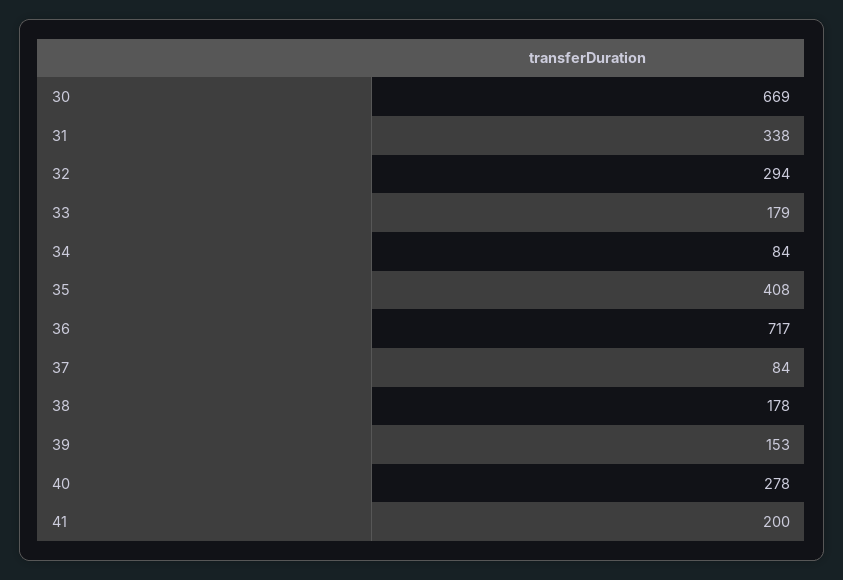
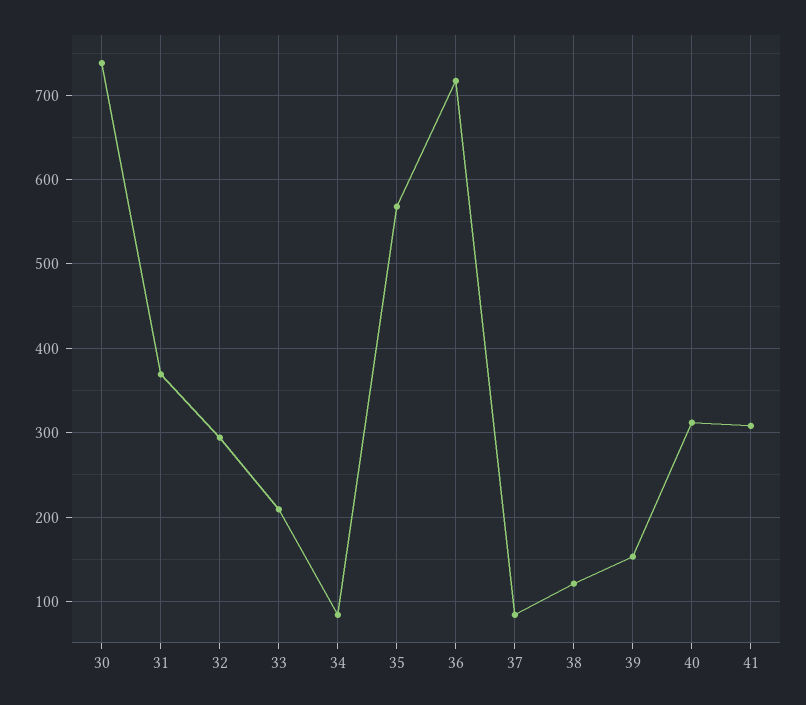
30: 669 -> 740
31: 338 -> 370
33: 179 -> 210
35: 408 -> 570
38: 178 -> 120
40: 278 -> 310
41: 200 -> 310

